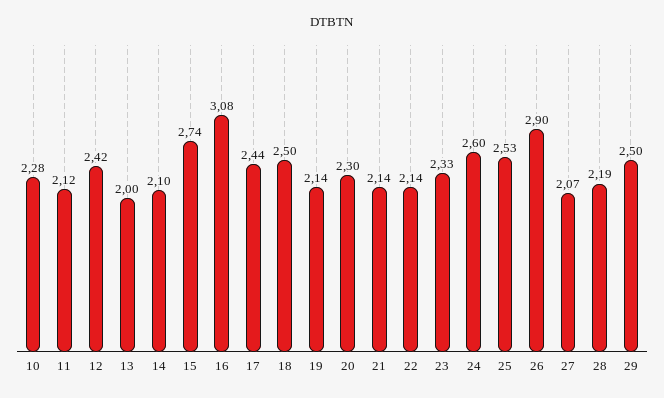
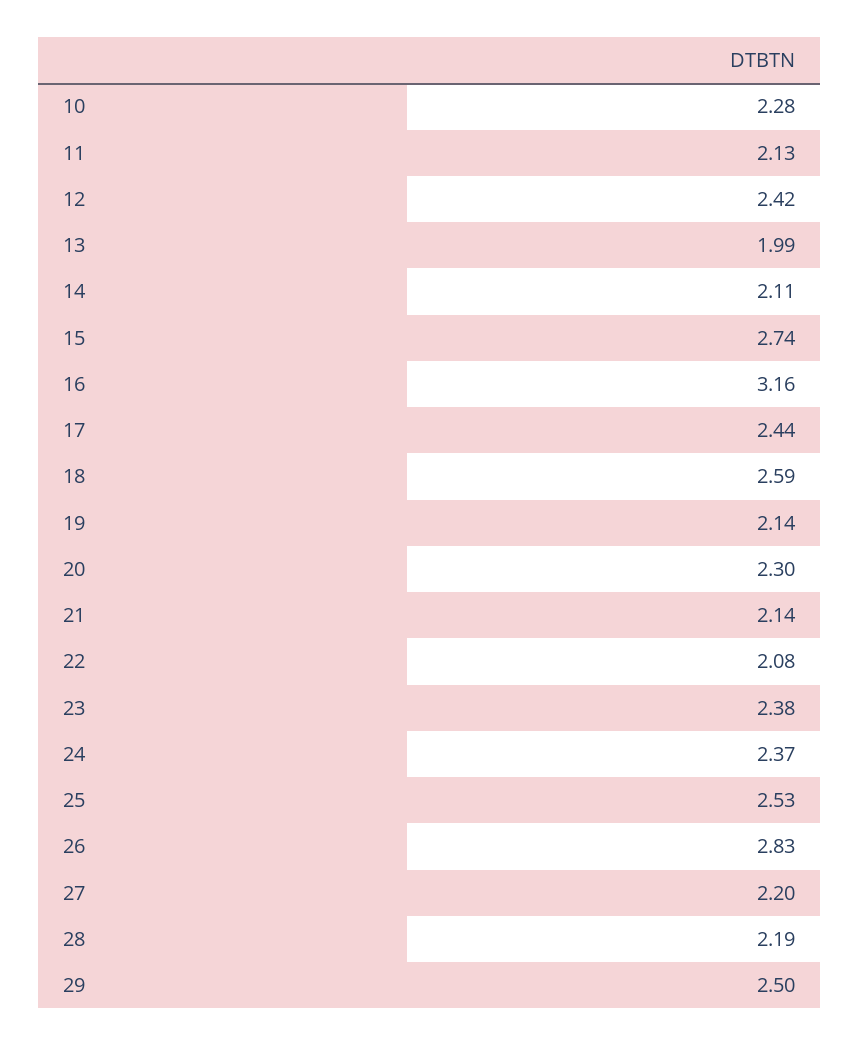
11: 2.12 -> 2.13
13: 2 -> 1.99
14: 2.1 -> 2.11
16: 3.08 -> 3.16
18: 2.5 -> 2.59
22: 2.14 -> 2.08
23: 2.33 -> 2.38
24: 2.6 -> 2.37
26: 2.9 -> 2.83
27: 2.07 -> 2.2

